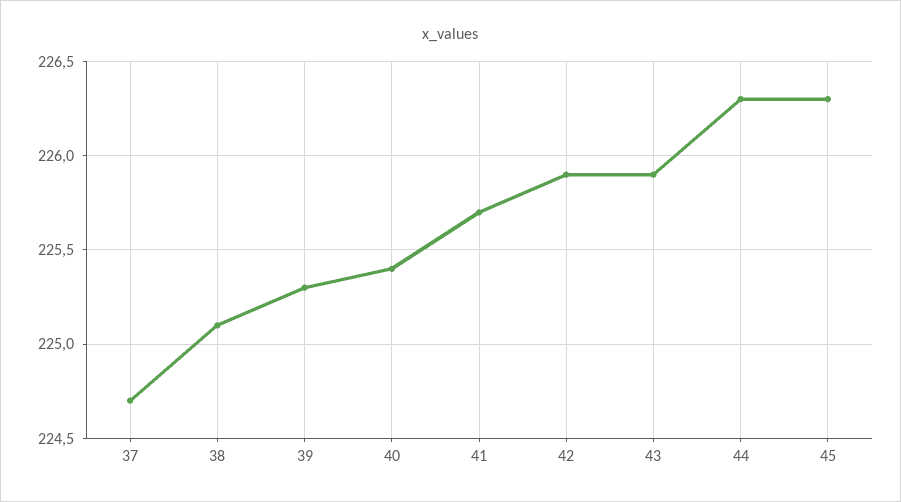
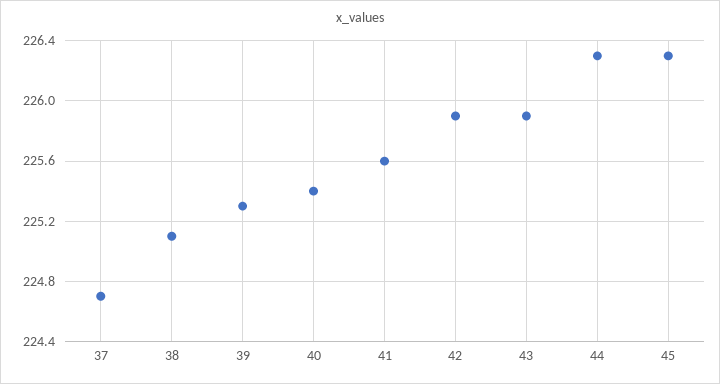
41: 225.7 -> 225.6

